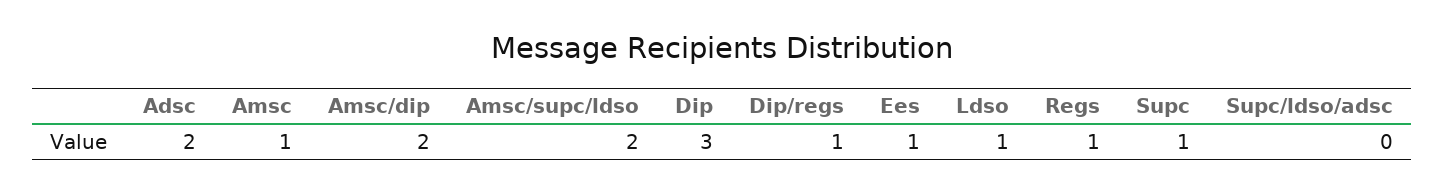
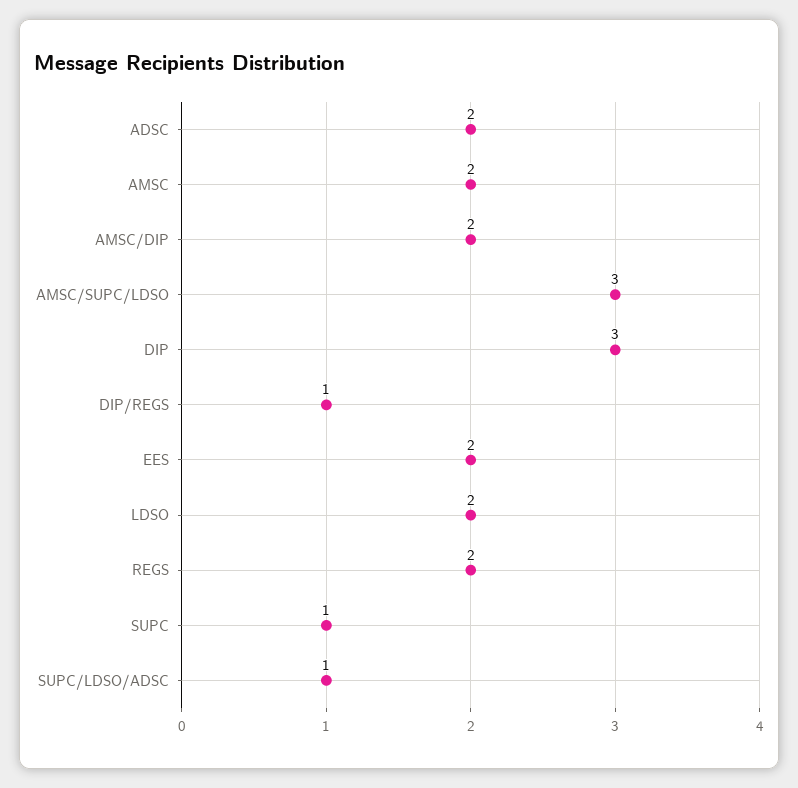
Amsc: 1 -> 2
Amsc/supc/ldso: 2 -> 3
Ees: 1 -> 2
Ldso: 1 -> 2
Regs: 1 -> 2
Supc/ldso/adsc: 0 -> 1

